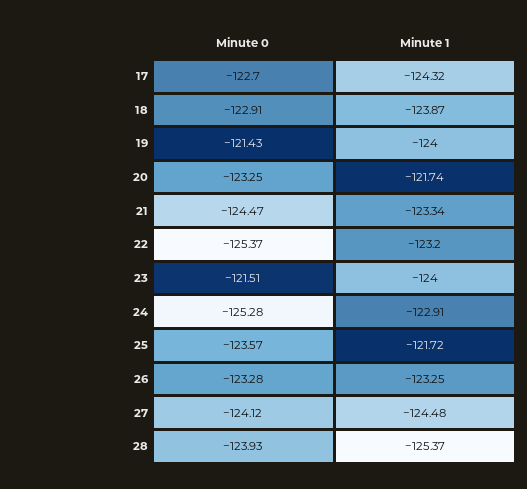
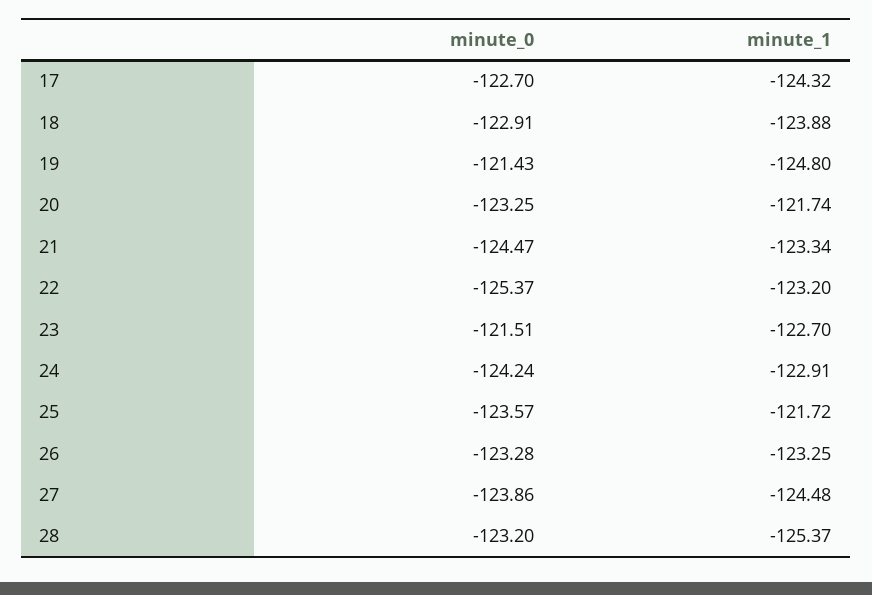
Minute 1, 18: -123.87 -> -123.88
Minute 1, 19: -124 -> -124.8
Minute 1, 23: -124 -> -122.7
Minute 0, 24: -125.28 -> -124.24
Minute 0, 27: -124.12 -> -123.86
Minute 0, 28: -123.93 -> -123.2

